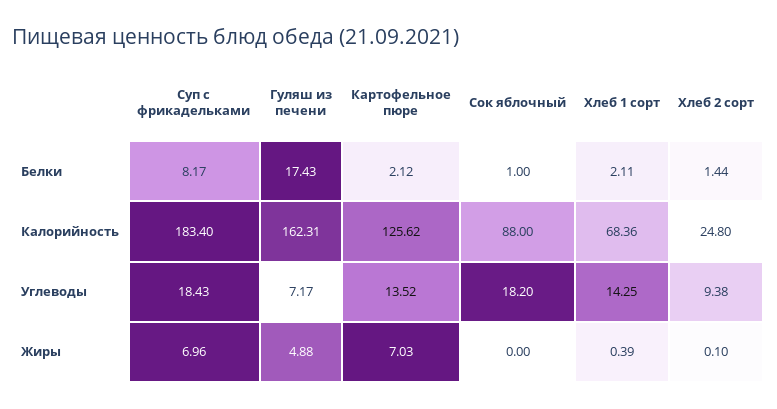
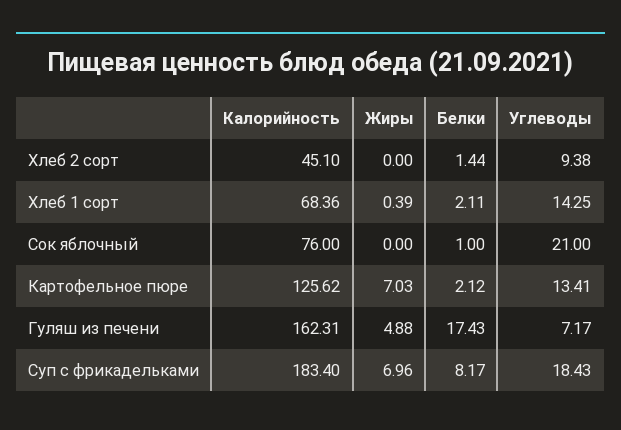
Сок яблочный, Калорийность: 88 -> 76
Хлеб 2 сорт, Калорийность: 24.8 -> 45.1
Картофельное пюре, Углеводы: 13.52 -> 13.41
Сок яблочный, Углеводы: 18.2 -> 21
Хлеб 2 сорт, Жиры: 0.1 -> 0

